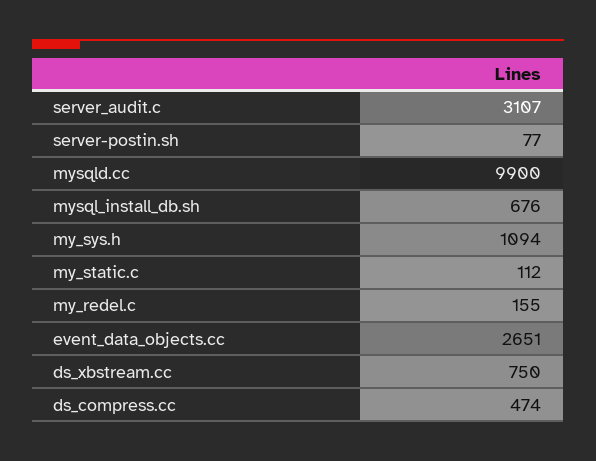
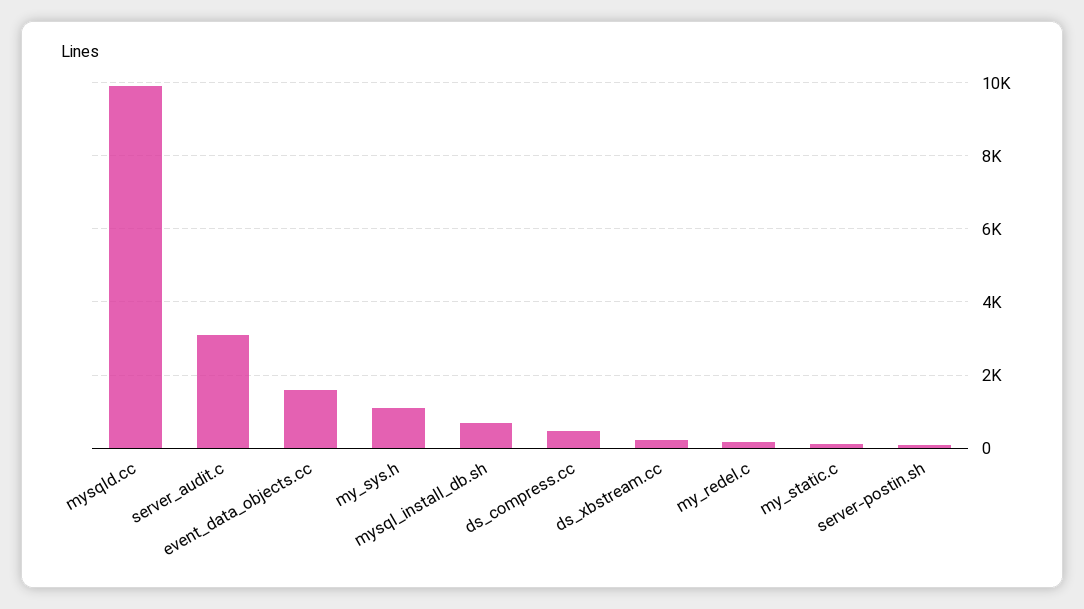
event_data_objects.cc: 2651 -> 1600
ds_xbstream.cc: 750 -> 200

